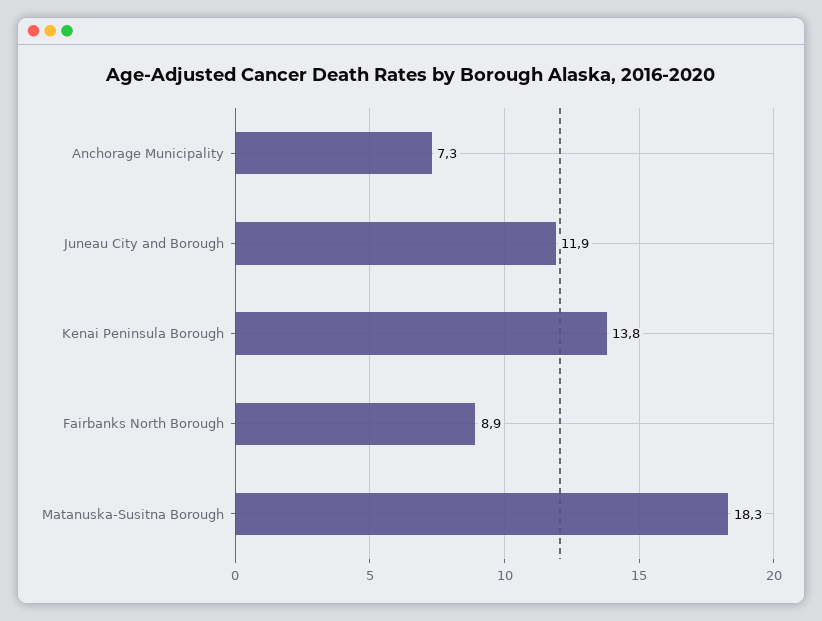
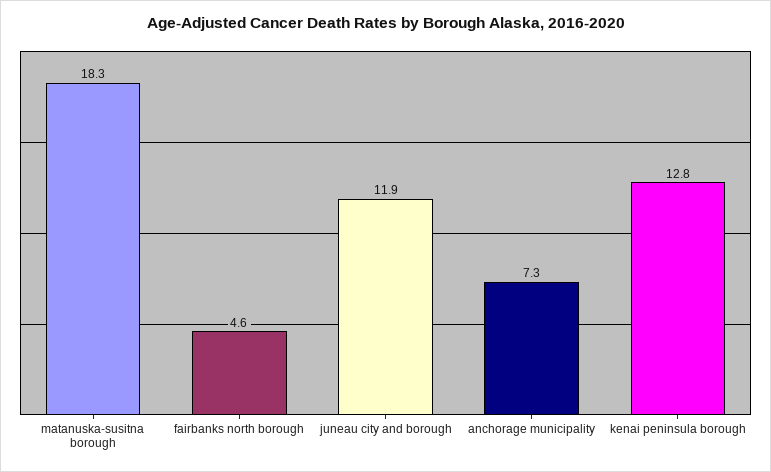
Kenai Peninsula Borough: 13.8 -> 12.8
Fairbanks North Borough: 8.9 -> 4.6

